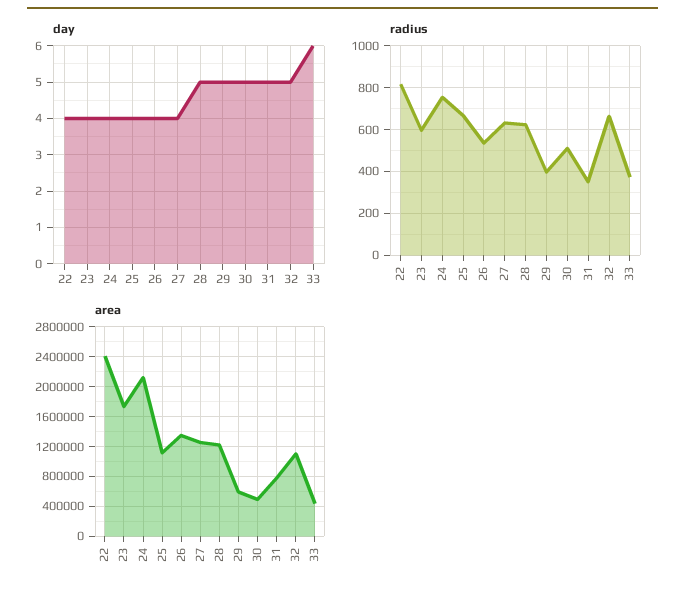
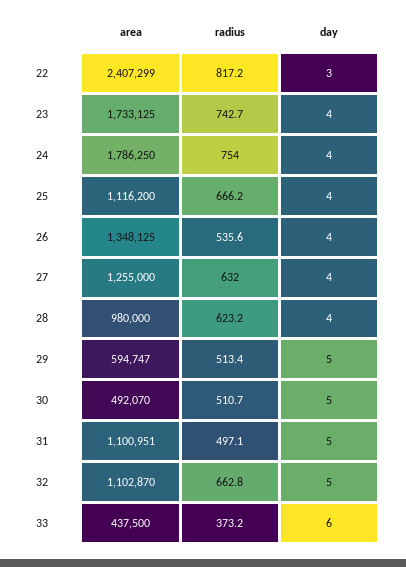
day, 22: 4 -> 3
day, 28: 5 -> 4
radius, 23: 600 -> 742.7
radius, 29: 400 -> 513.4
radius, 31: 350 -> 497.1
area, 24: 2100000 -> 1786250
area, 28: 1200000 -> 980000
area, 31: 800000 -> 1100951

